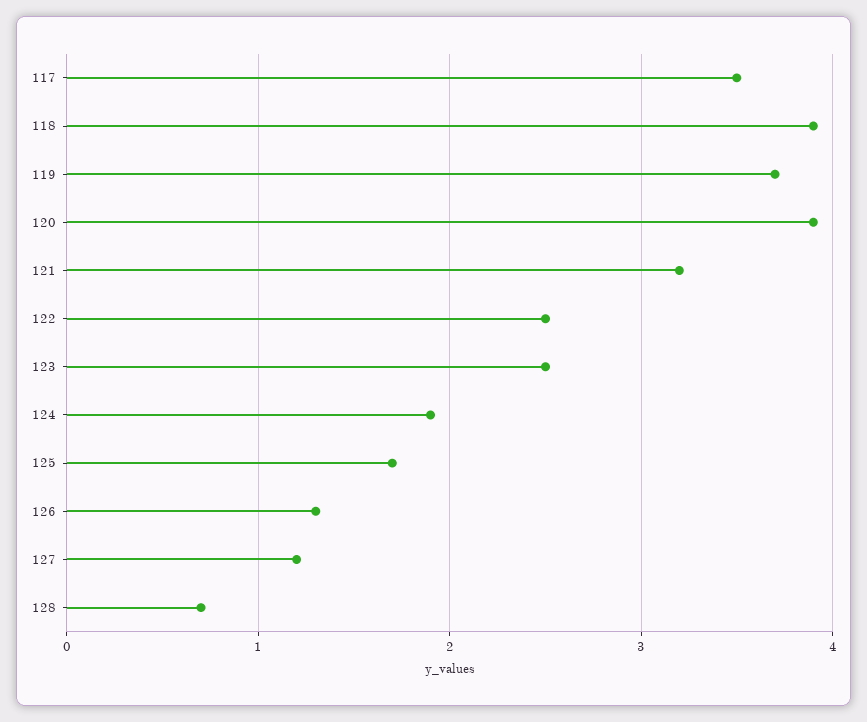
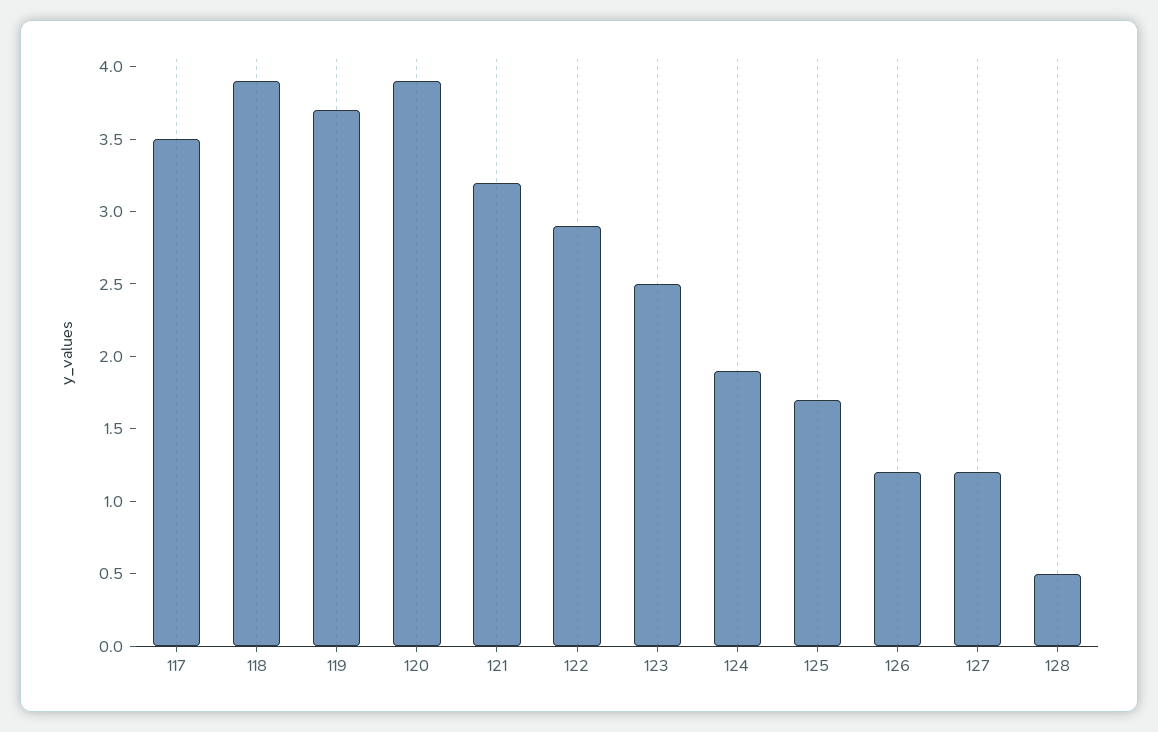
122: 2.5 -> 2.9
126: 1.3 -> 1.2
128: 0.7 -> 0.5

